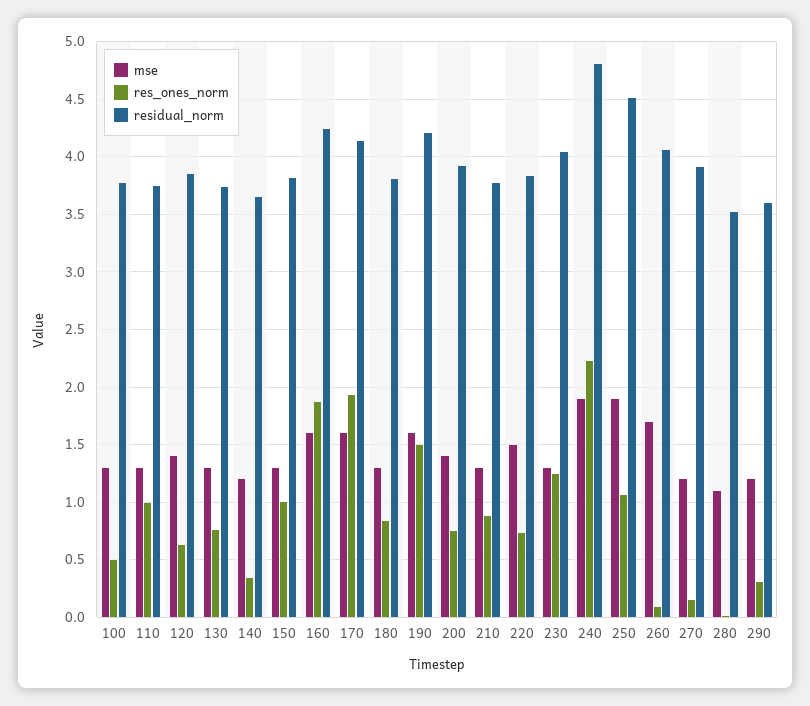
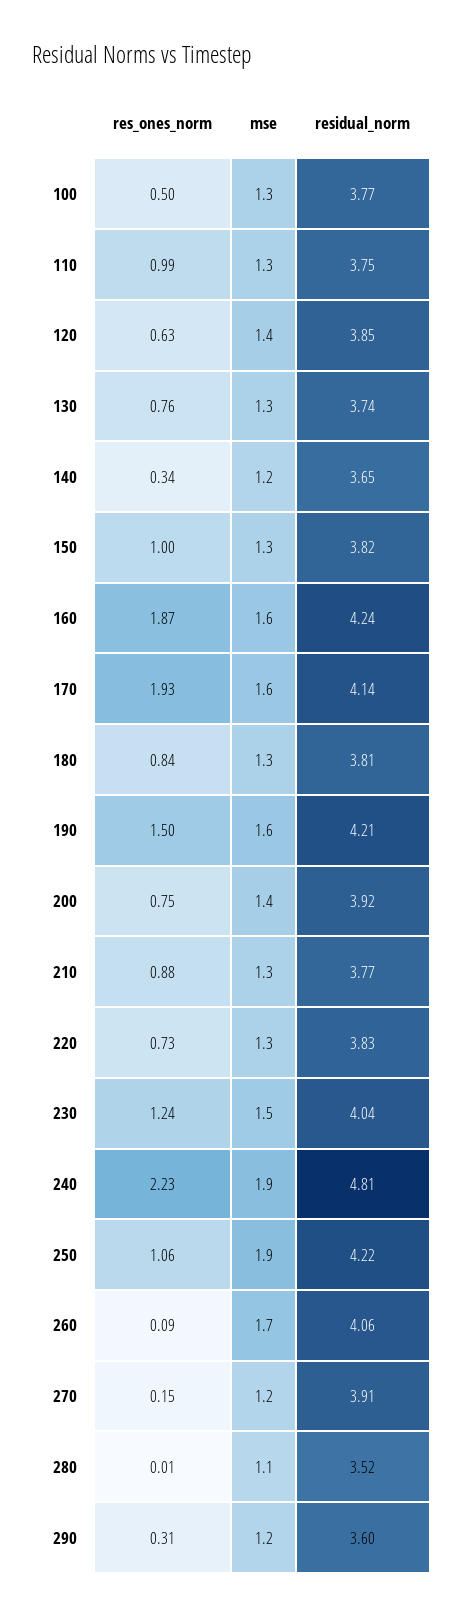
mse, 220: 1.5 -> 1.3
mse, 230: 1.3 -> 1.5
residual_norm, 250: 4.5 -> 4.22

